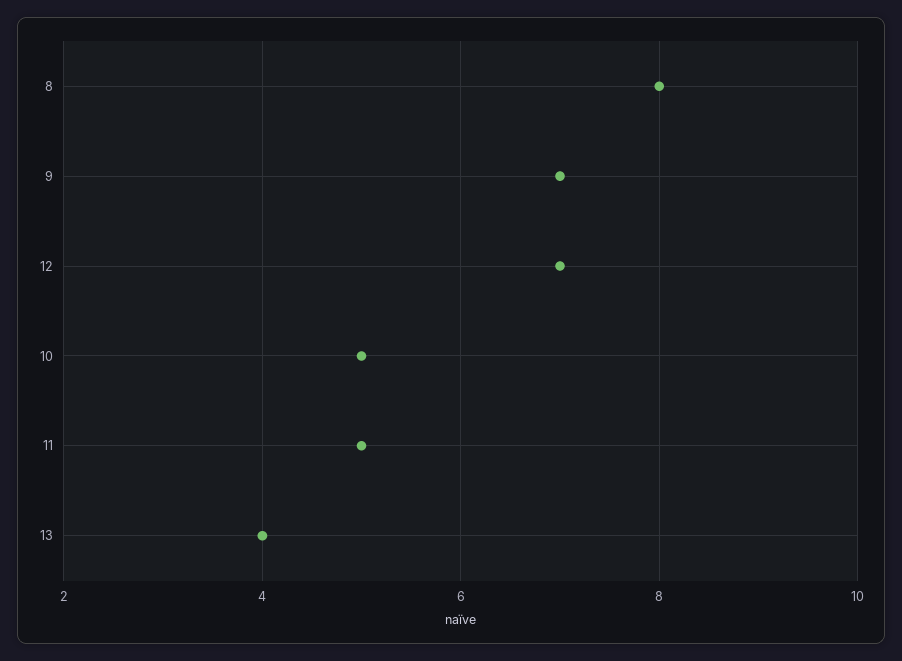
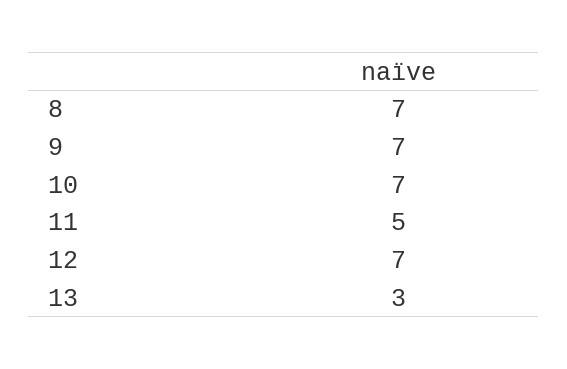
8: 8 -> 7
10: 5 -> 7
13: 4 -> 3

